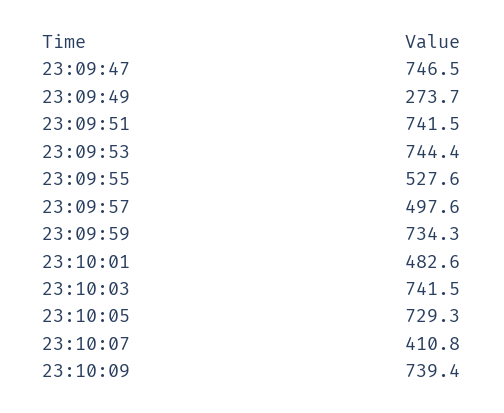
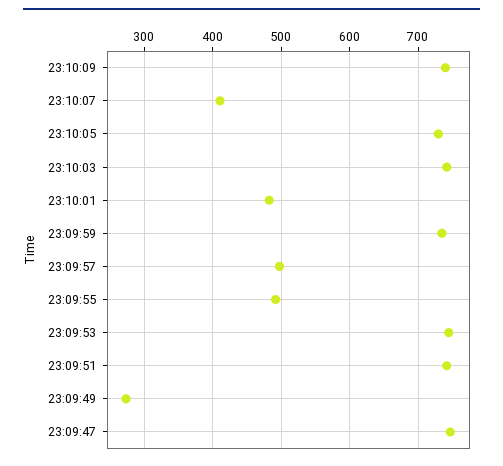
23:09:55: 527.6 -> 490

